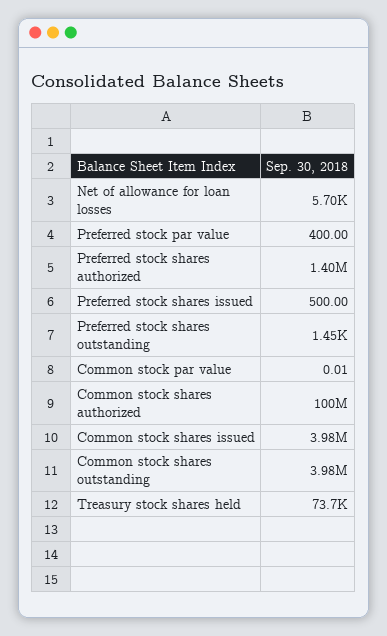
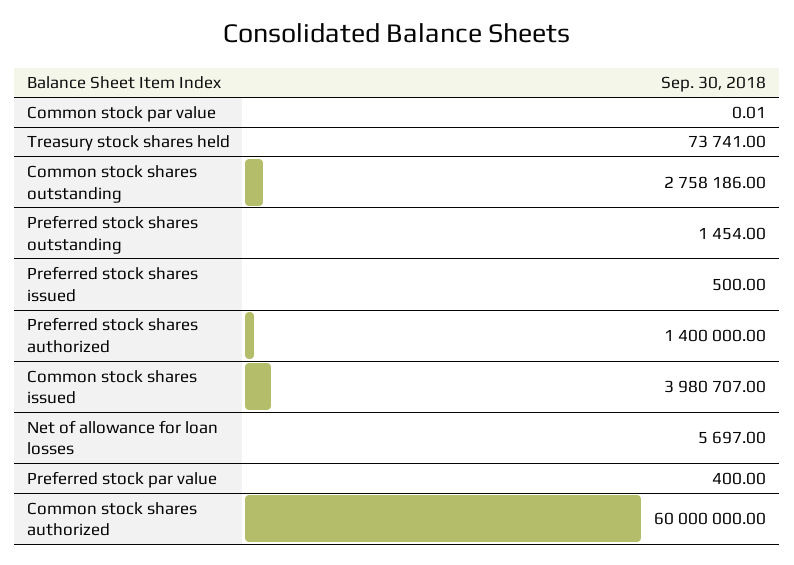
Common stock shares authorized: 100000000 -> 60000000
Common stock shares outstanding: 3980000 -> 2758186

